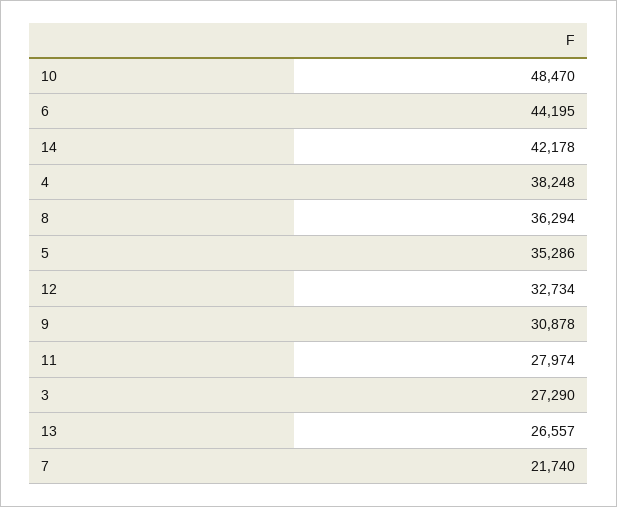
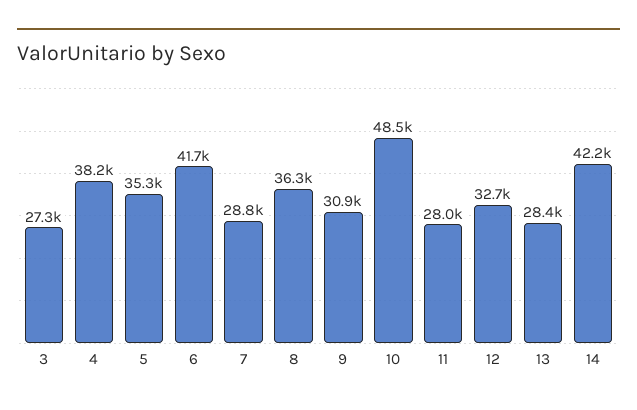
6: 44195 -> 41700
13: 26557 -> 28400
7: 21740 -> 28800

